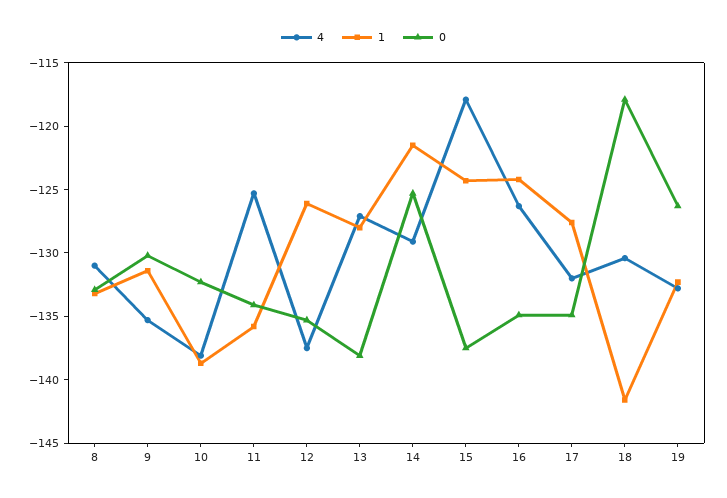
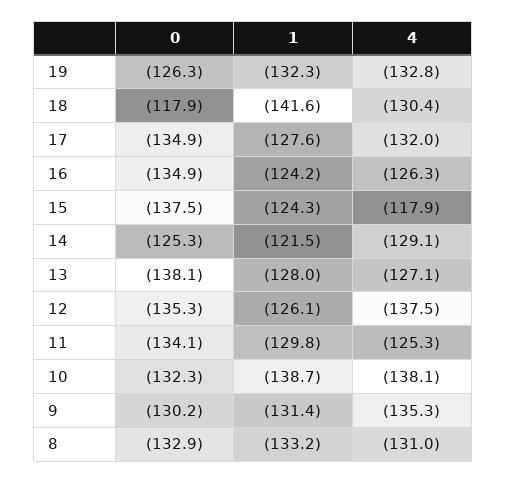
1, 11: -136 -> -129.8

